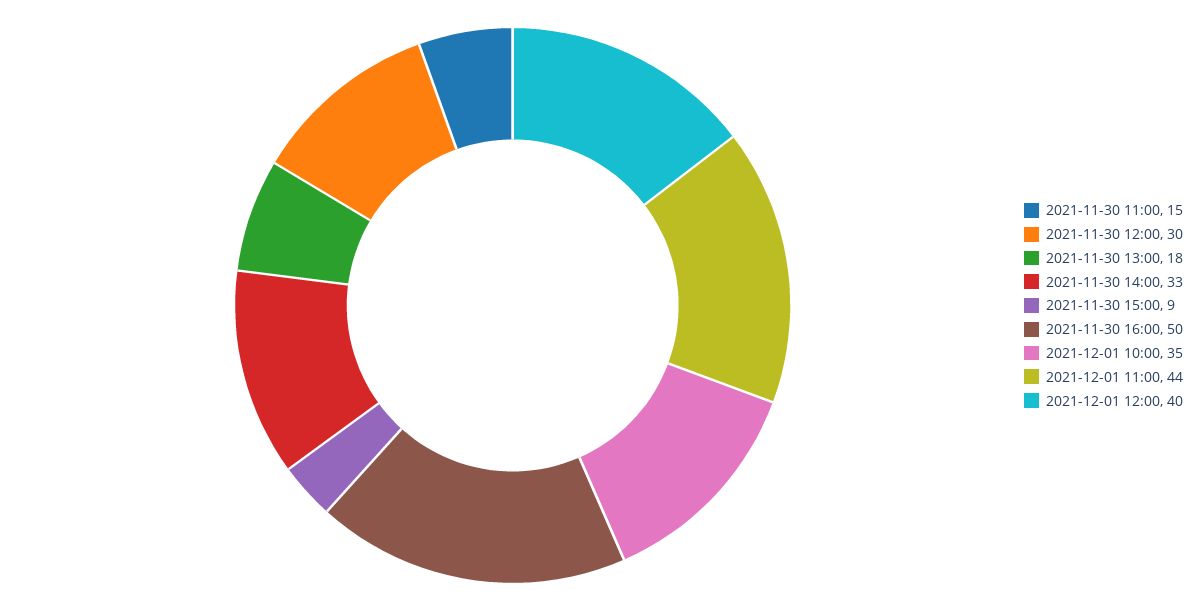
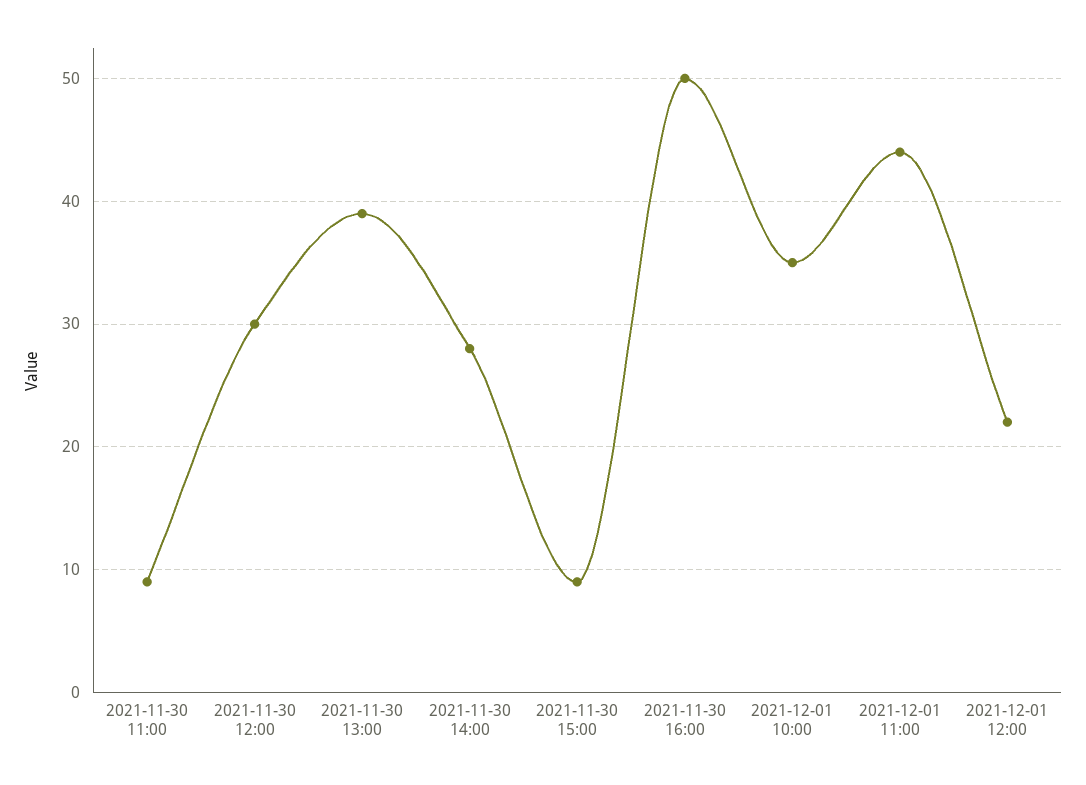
2021-11-30 11:00: 15 -> 9
2021-11-30 13:00: 18 -> 39
2021-11-30 14:00: 33 -> 28
2021-12-01 12:00: 40 -> 22

